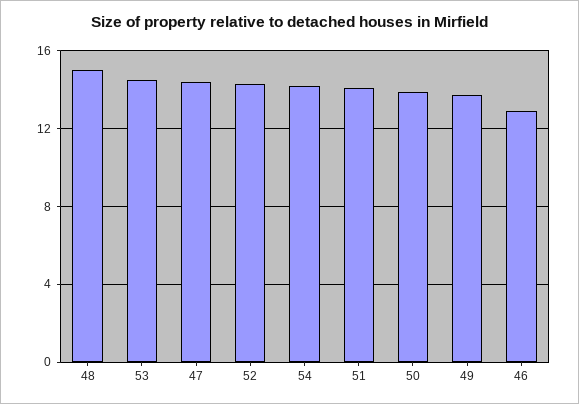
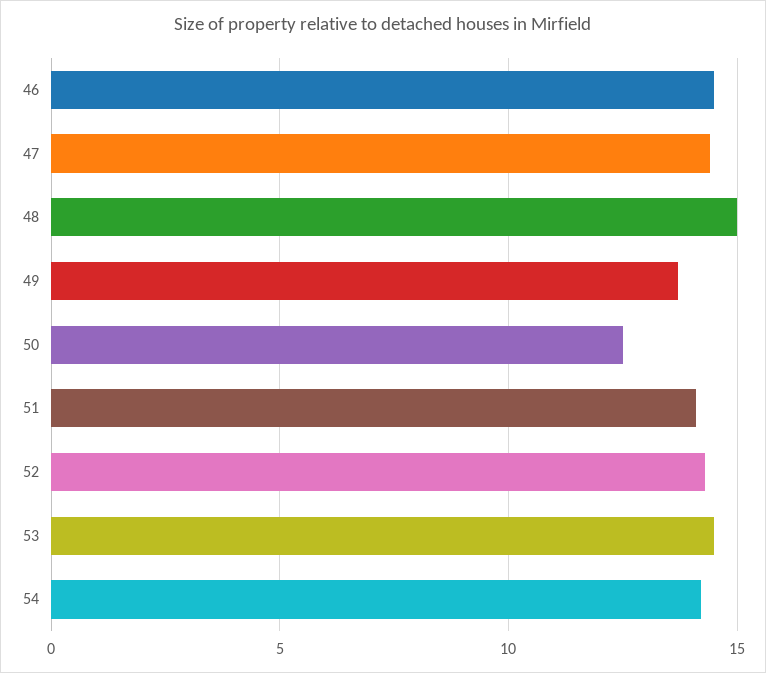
50: 14 -> 12.5
46: 13 -> 14.5

